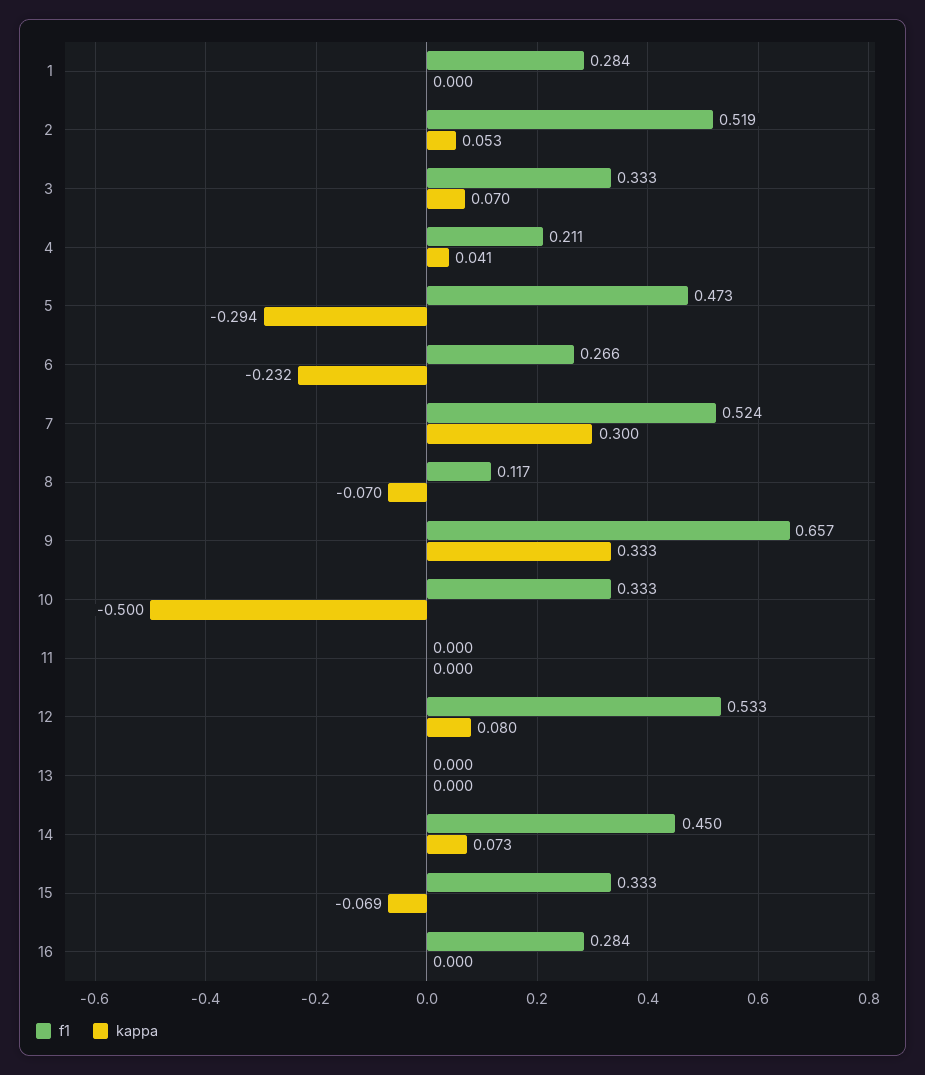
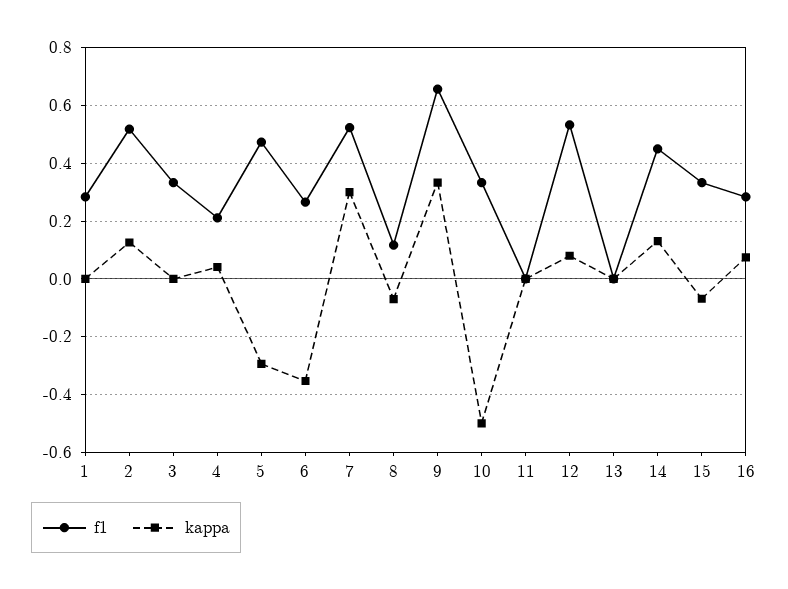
kappa, 2: 0.053 -> 0.125
kappa, 3: 0.07 -> 0
kappa, 6: -0.232 -> -0.35
kappa, 14: 0.073 -> 0.125
kappa, 16: 0 -> 0.075

